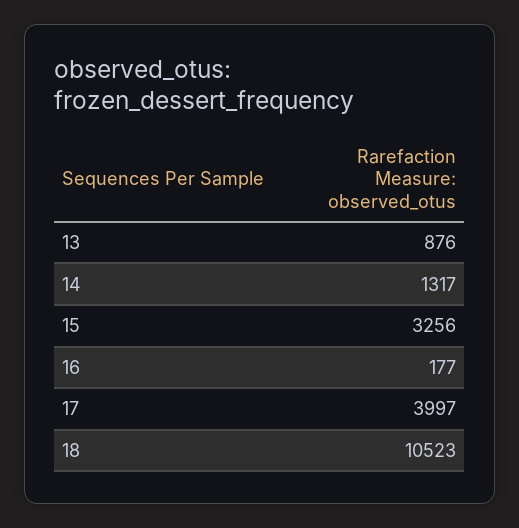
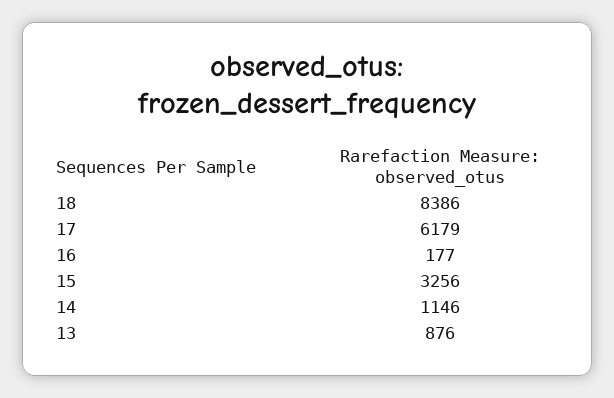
14: 1317 -> 1146
17: 3997 -> 6179
18: 10523 -> 8386

